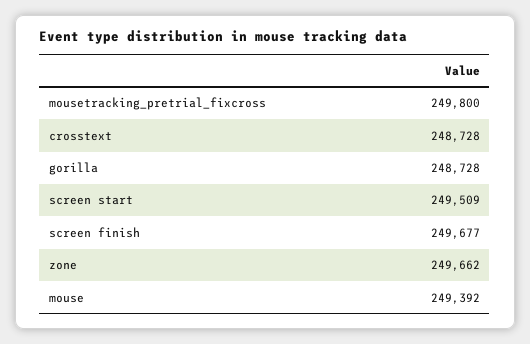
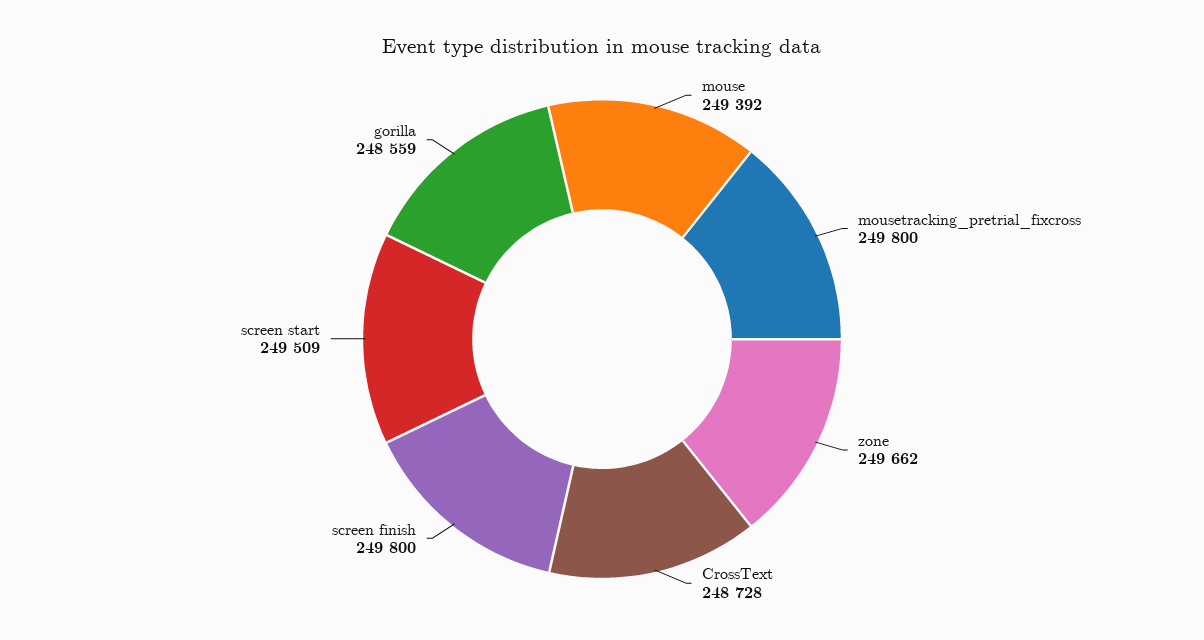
gorilla: 248728 -> 248559
screen finish: 249677 -> 249800

